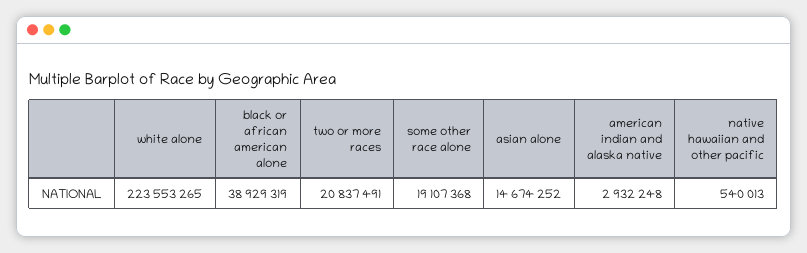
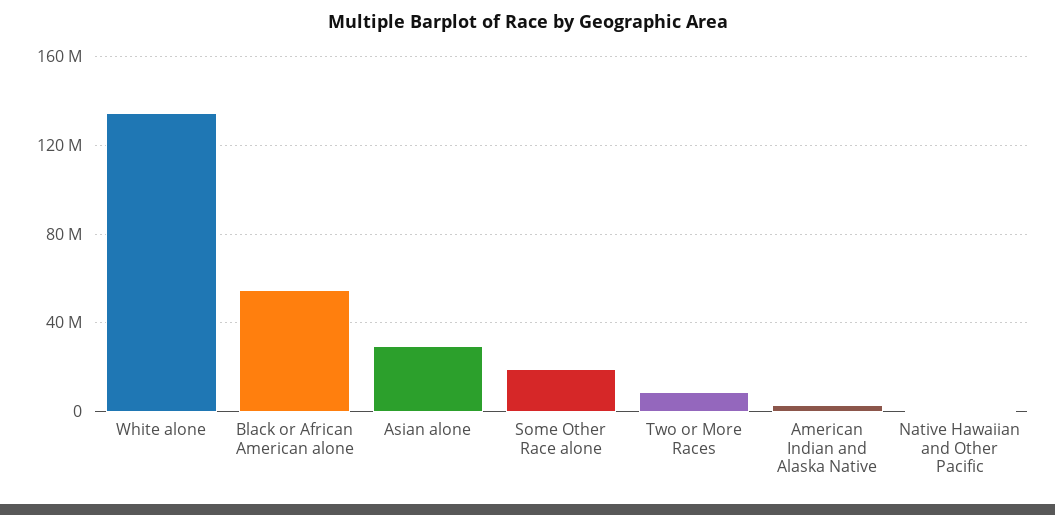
white alone: 223553265 -> 135000000
black or african american alone: 38929319 -> 55000000
two or more races: 20837491 -> 10000000
asian alone: 14674252 -> 30000000

